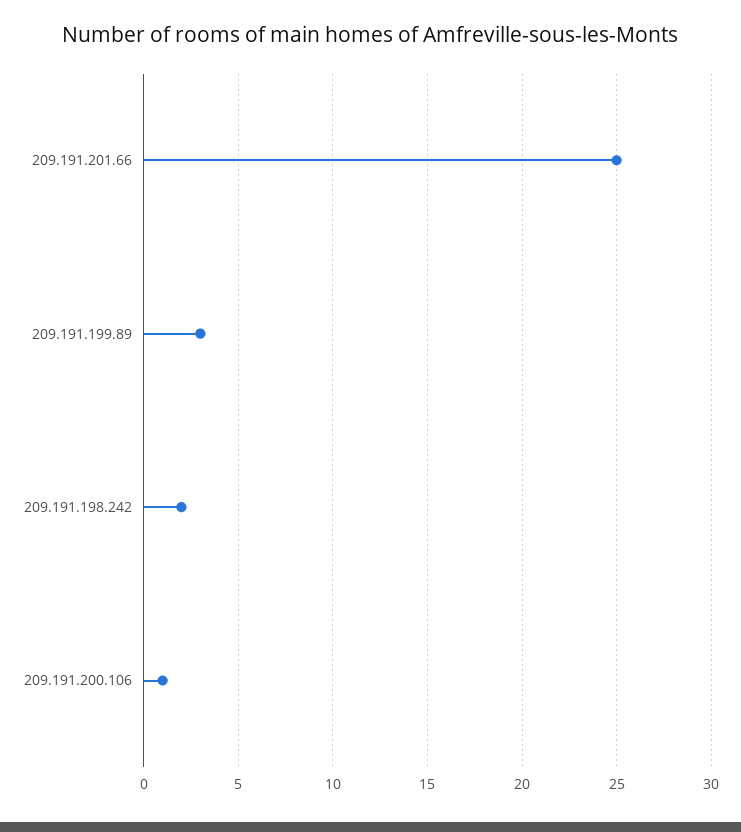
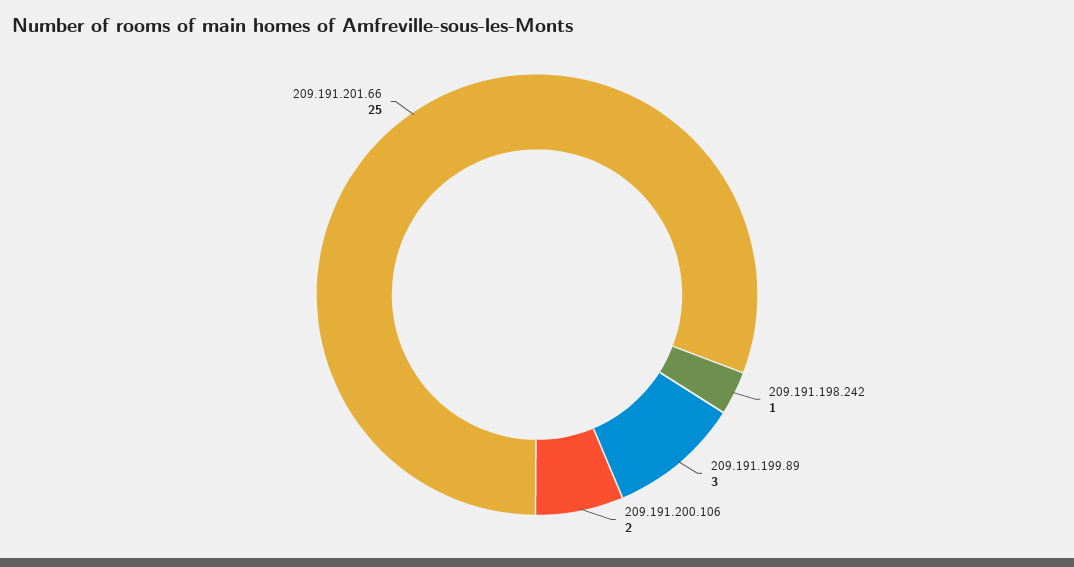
209.191.198.242: 2 -> 1
209.191.200.106: 1 -> 2

